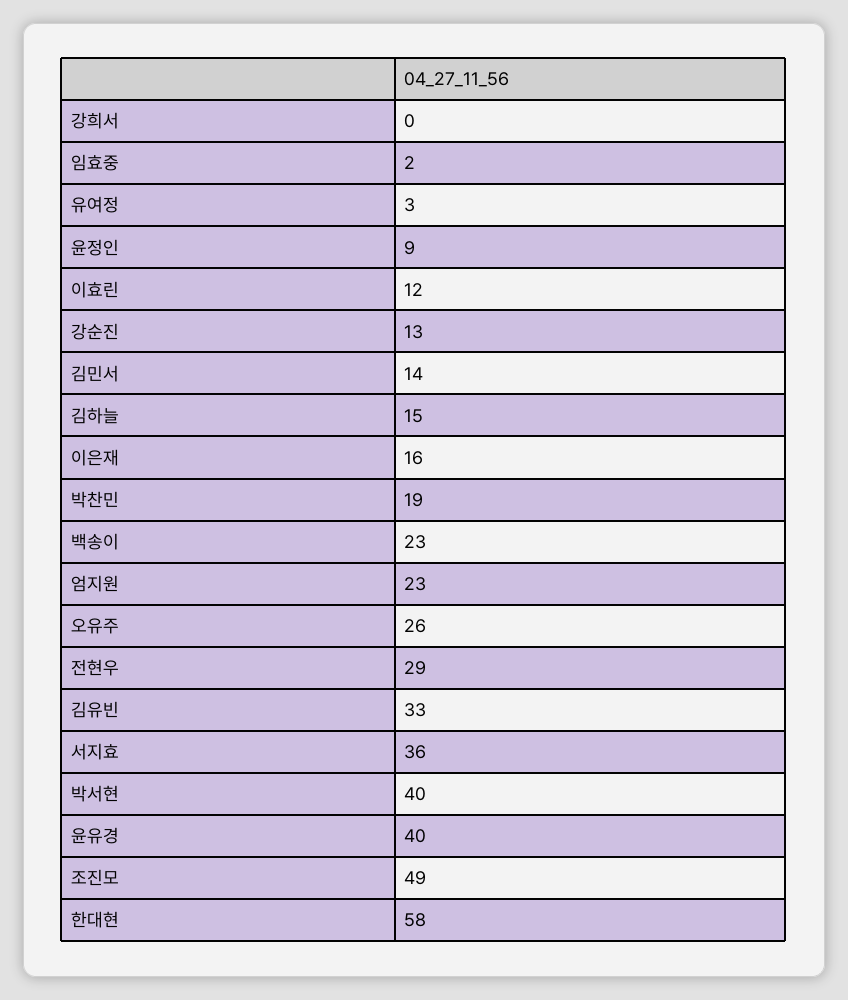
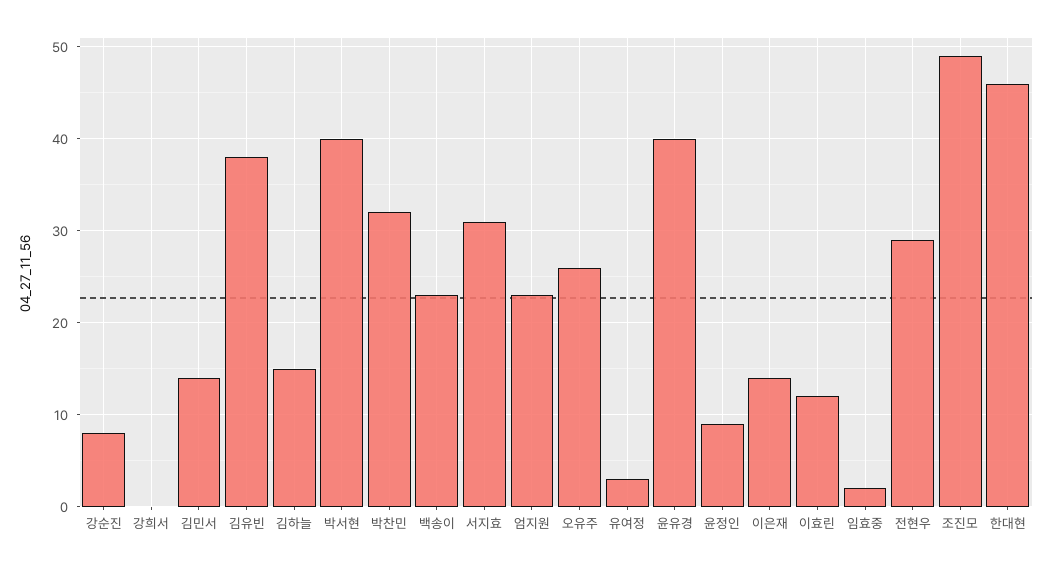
강순진: 13 -> 8
이은재: 16 -> 14
박찬민: 19 -> 32
김유빈: 33 -> 38
서지효: 36 -> 31
한대현: 58 -> 46

